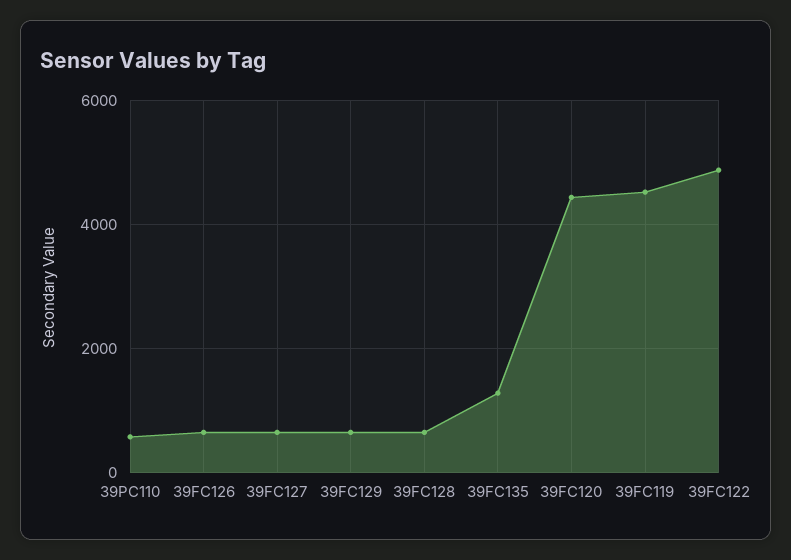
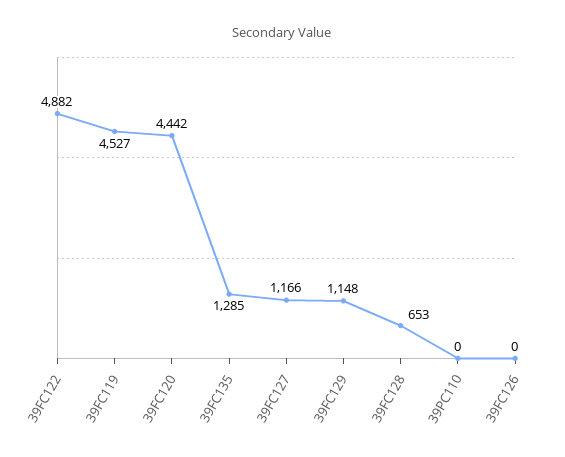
39PC110: 600 -> 0
39FC126: 600 -> 0
39FC127: 600 -> 1166
39FC129: 600 -> 1148

